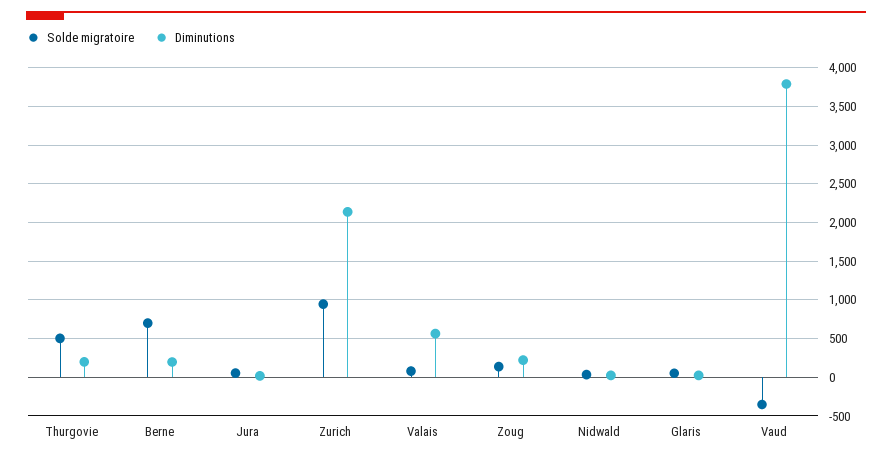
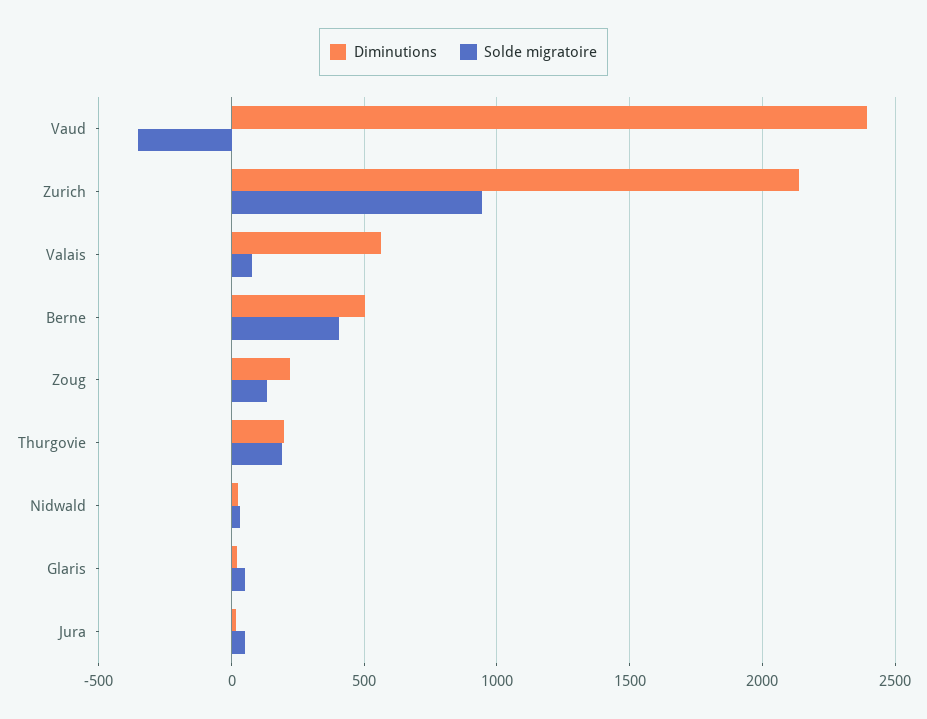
Solde migratoire, Thurgovie: 500 -> 200
Solde migratoire, Berne: 700 -> 400
Diminutions, Berne: 200 -> 500
Diminutions, Vaud: 3800 -> 2400

